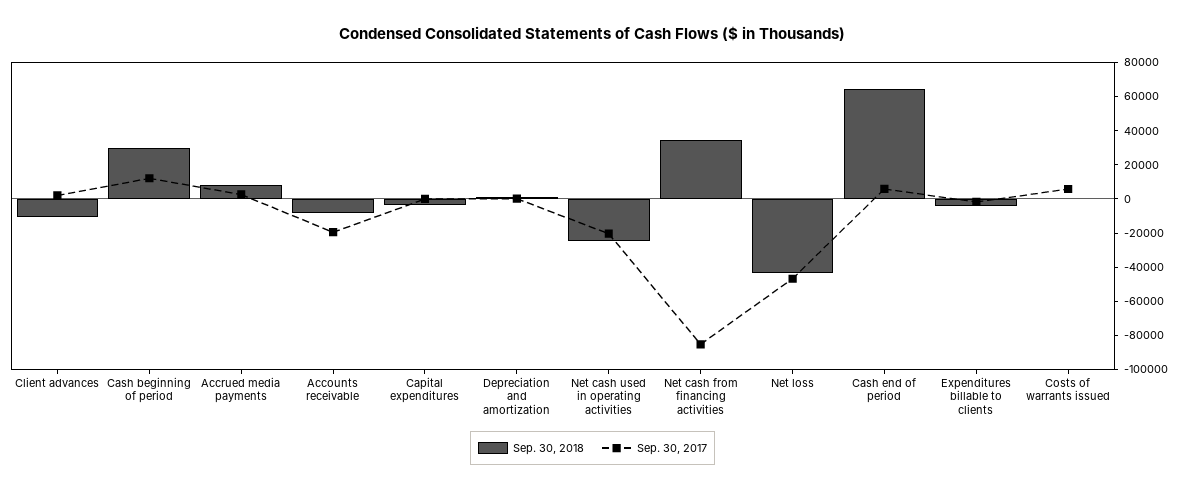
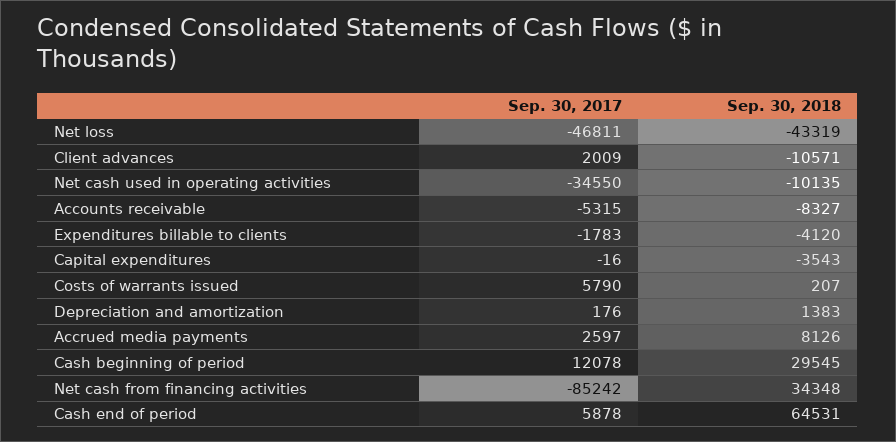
Sep. 30, 2017, Accounts receivable: -20000 -> -5315
Sep. 30, 2018, Net cash used in operating activities: -25000 -> -10135
Sep. 30, 2017, Net cash used in operating activities: -20000 -> -34550

